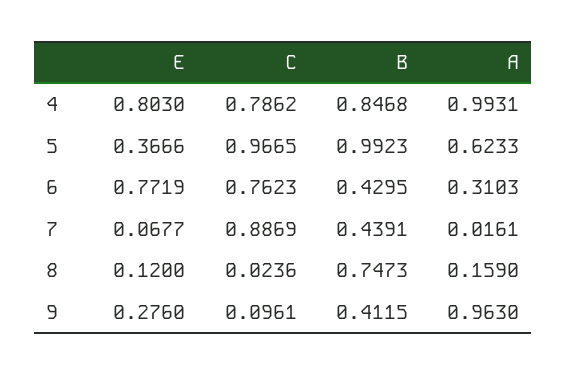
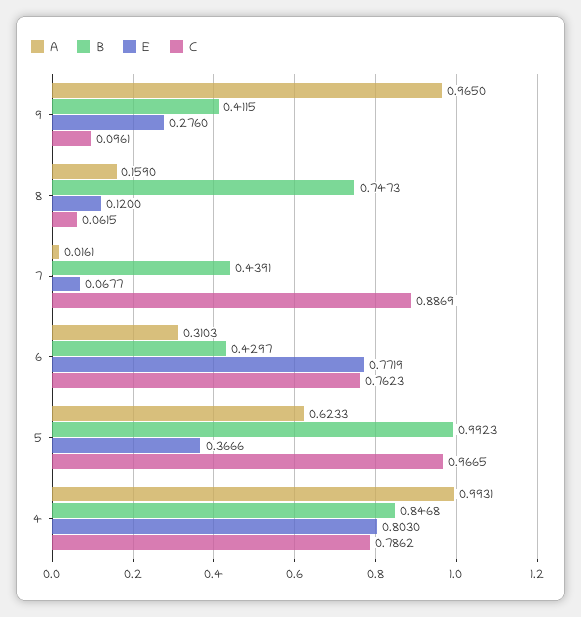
B, 6: 0.4295 -> 0.4297
C, 8: 0.0236 -> 0.0615
A, 9: 0.963 -> 0.965

